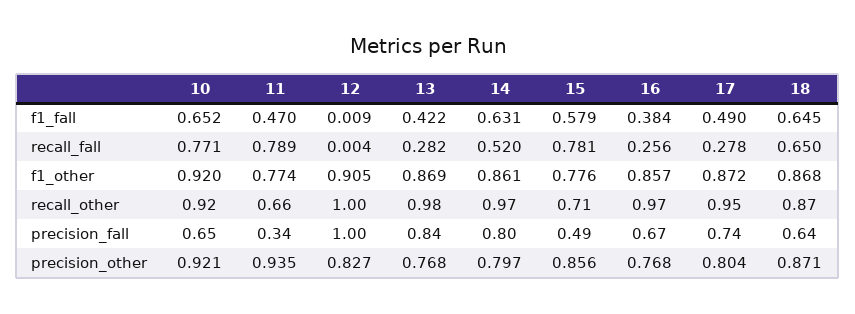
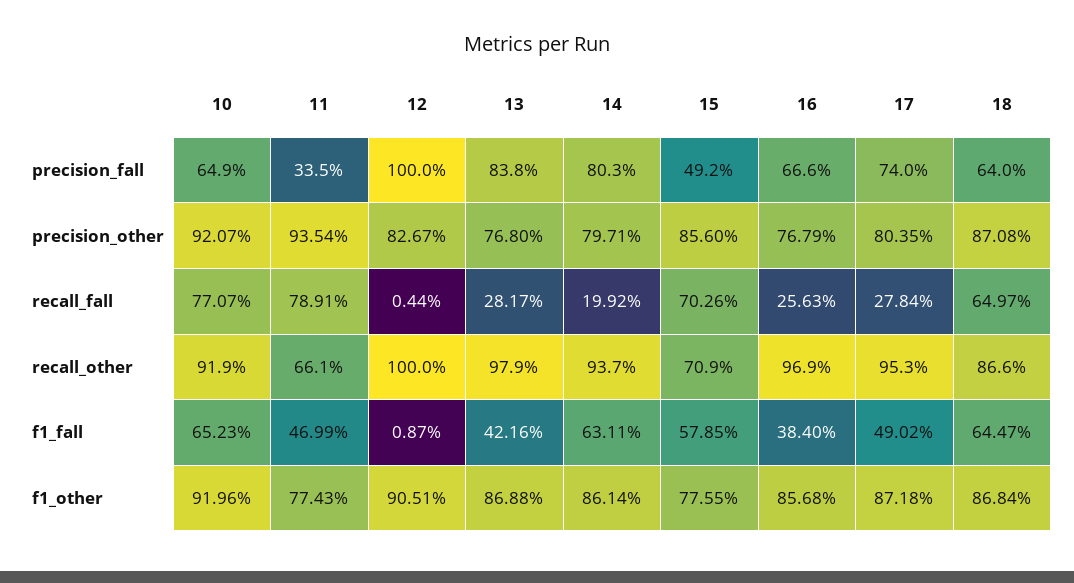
14, recall_fall: 0.52 -> 0.1992
15, recall_fall: 0.781 -> 0.7026
14, recall_other: 0.97 -> 0.937

